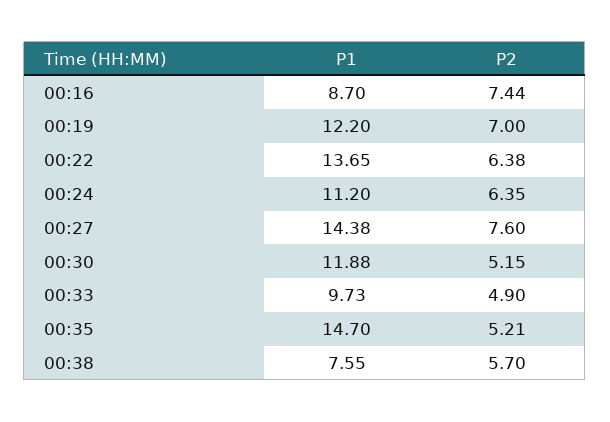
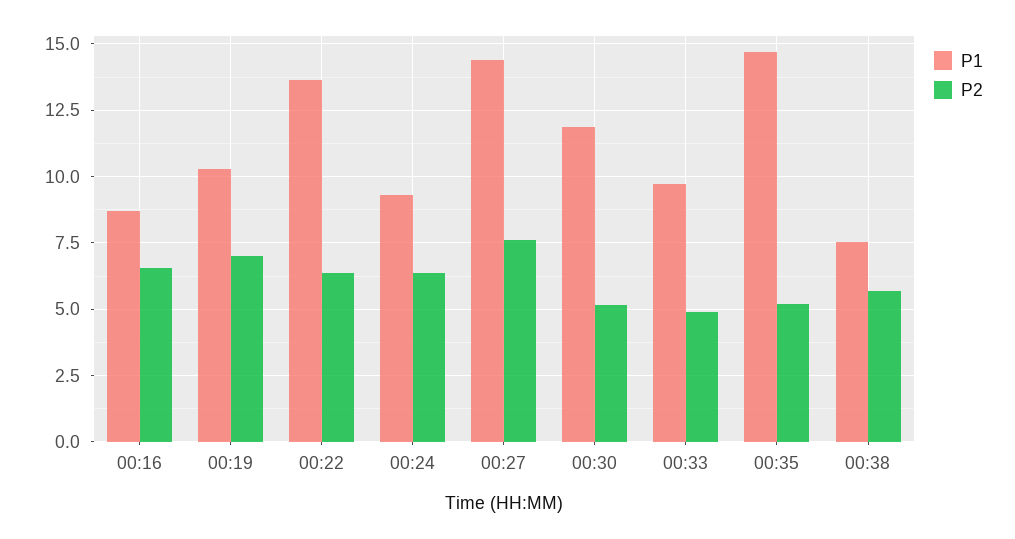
P2, 00:16: 7.44 -> 6.5
P1, 00:19: 12.2 -> 10.25
P1, 00:24: 11.2 -> 9.25

